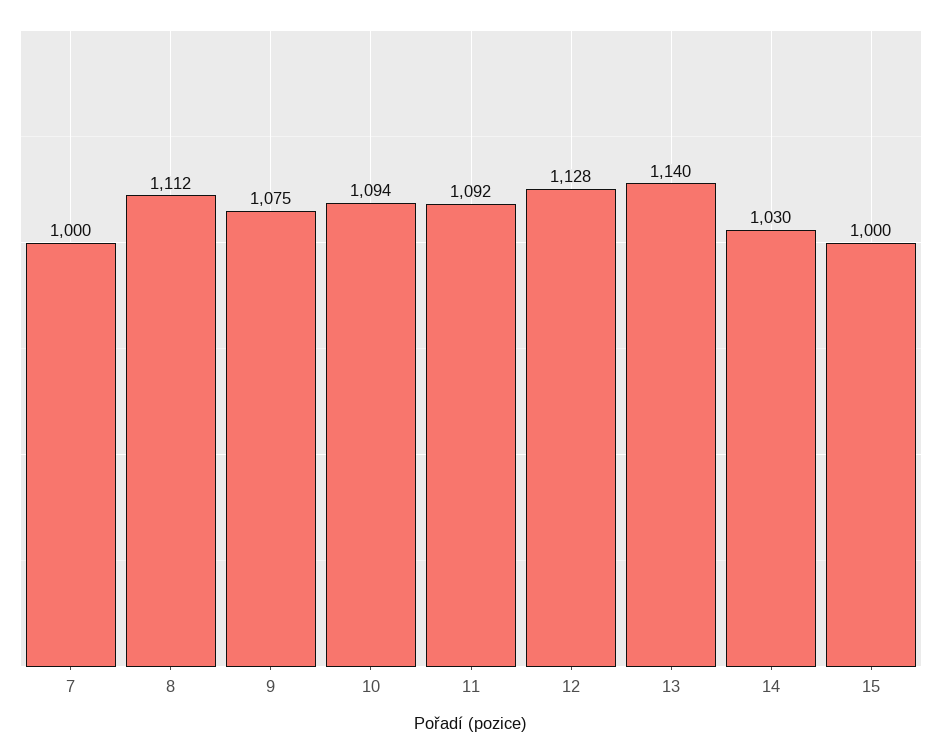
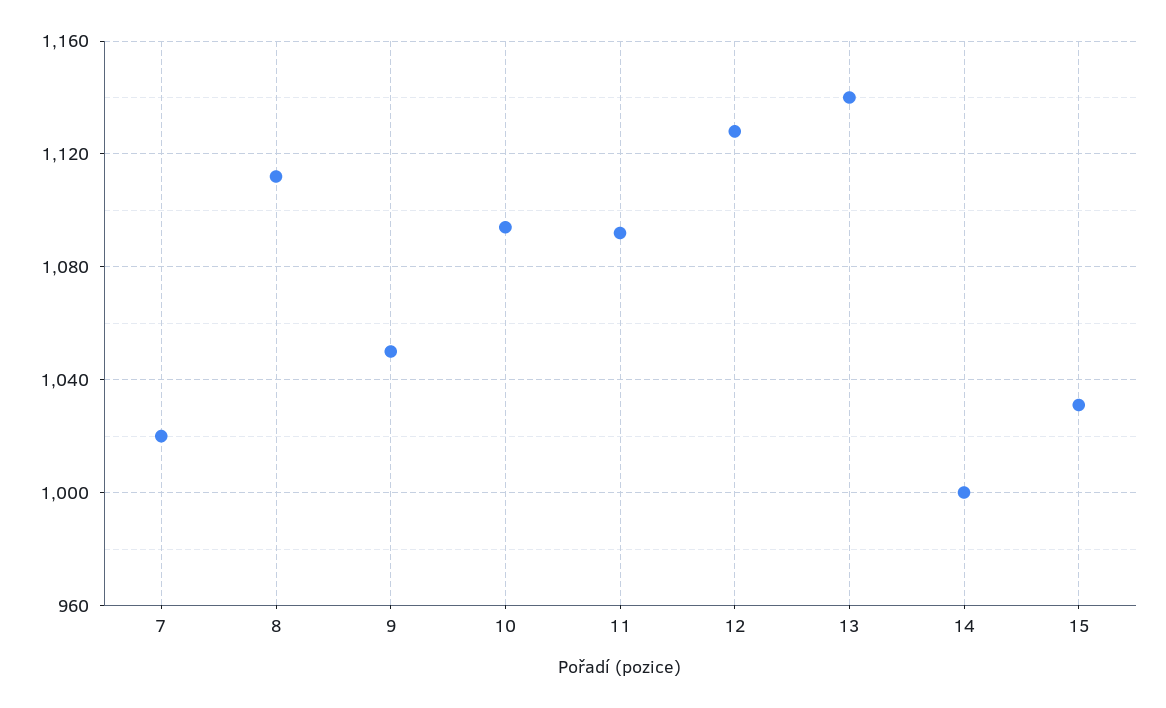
7: 1000 -> 1020
9: 1075 -> 1050
14: 1030 -> 1000
15: 1000 -> 1030

